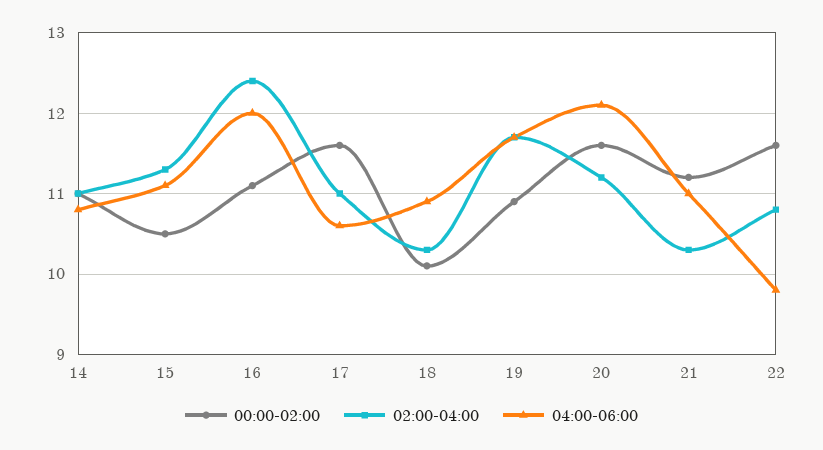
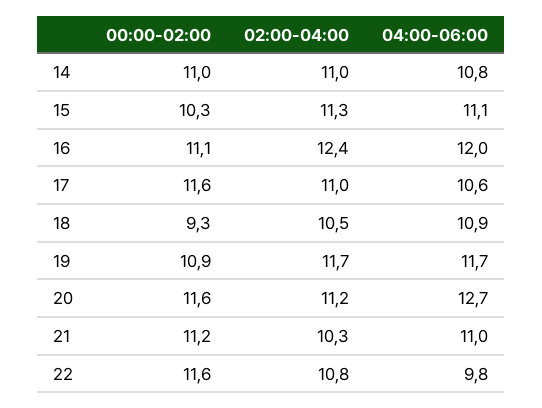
00:00-02:00, 15: 10.5 -> 10.3
00:00-02:00, 18: 10.1 -> 9.3
02:00-04:00, 18: 10.3 -> 10.5
04:00-06:00, 20: 12.1 -> 12.7

